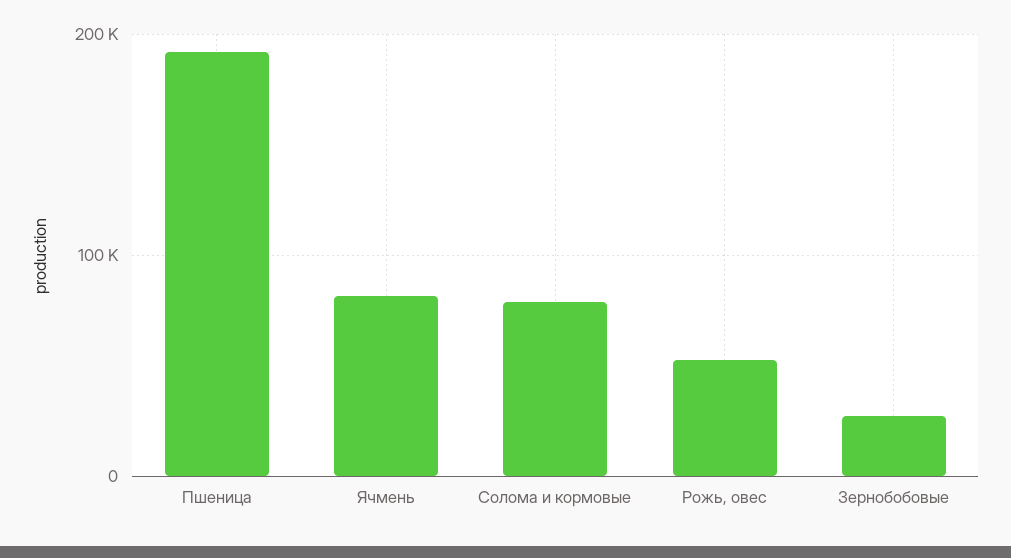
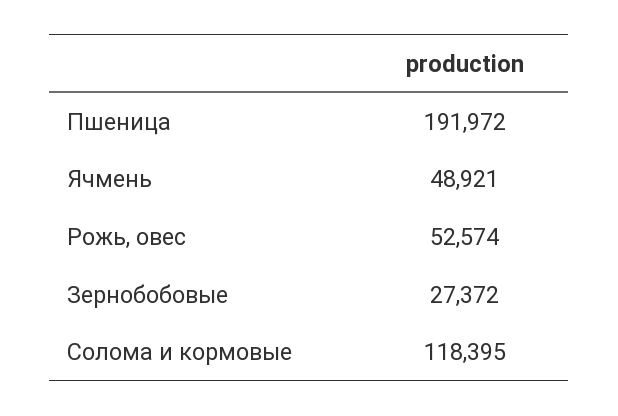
Ячмень: 80000 -> 48921
Солома и кормовые: 80000 -> 118395

